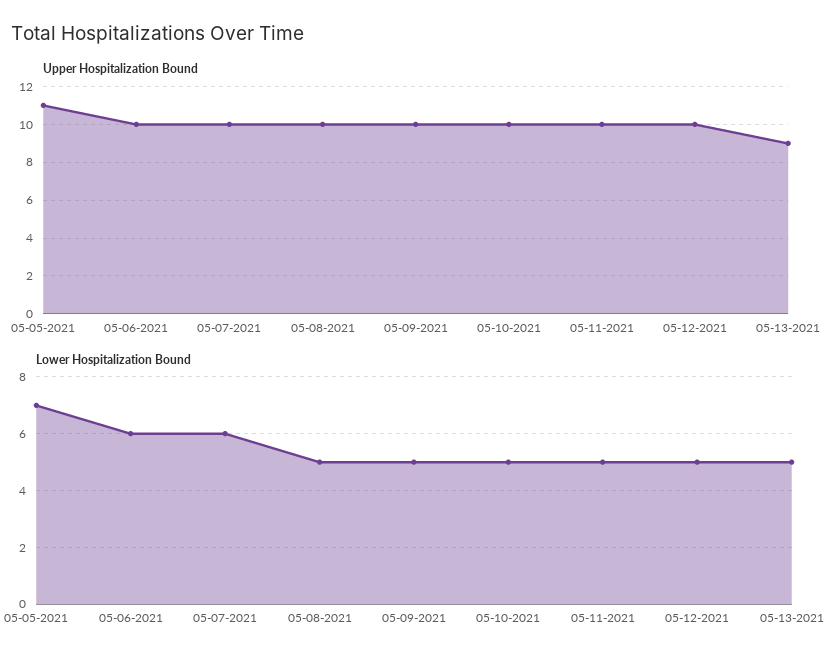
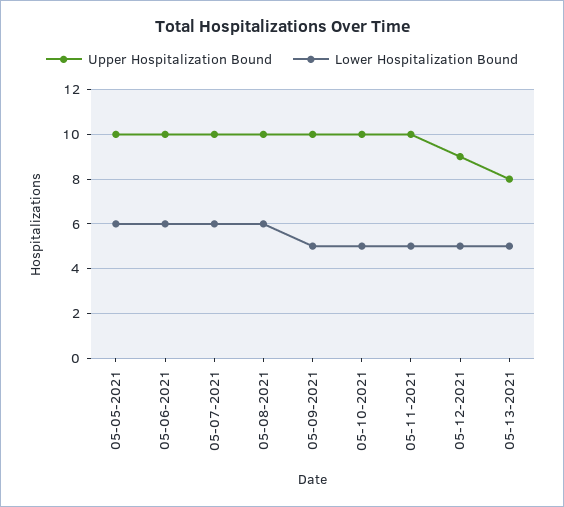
Upper Hospitalization Bound, 05-05-2021: 11 -> 10
Upper Hospitalization Bound, 05-12-2021: 10 -> 9
Upper Hospitalization Bound, 05-13-2021: 9 -> 8
Lower Hospitalization Bound, 05-05-2021: 7 -> 6
Lower Hospitalization Bound, 05-08-2021: 5 -> 6

